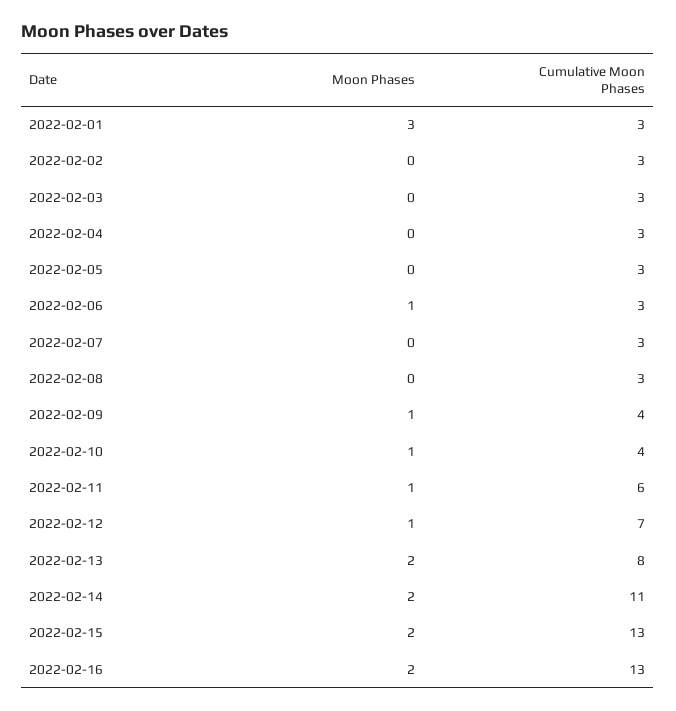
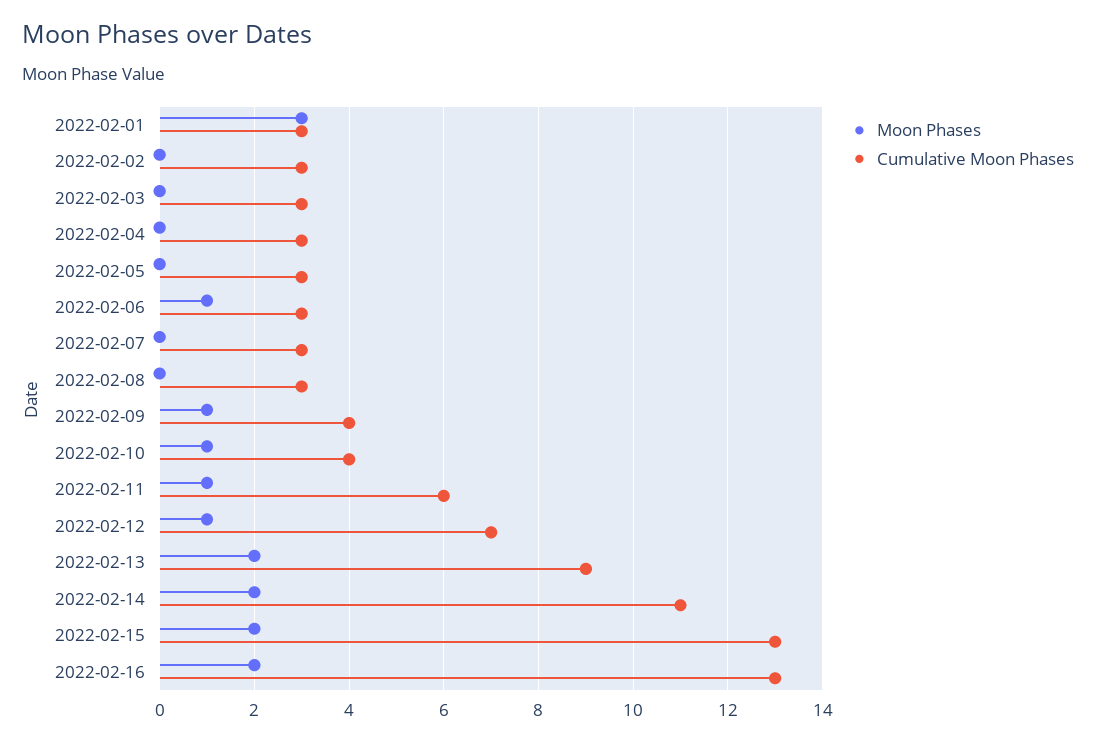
Cumulative Moon Phases, 2022-02-13: 8 -> 9

